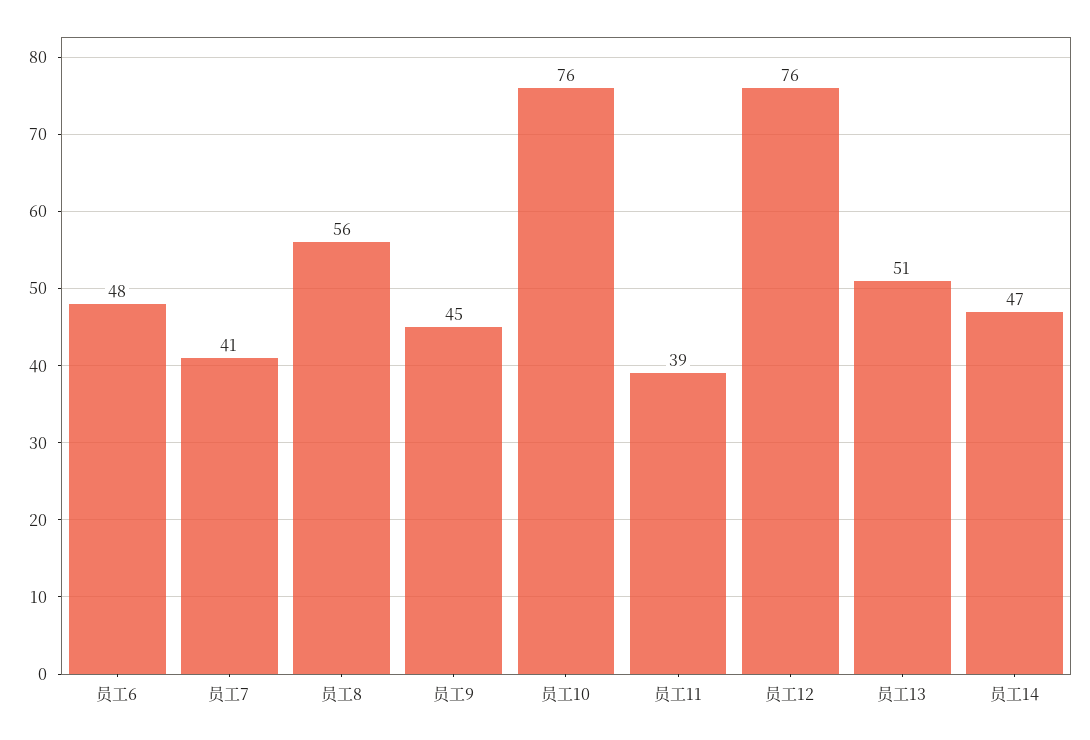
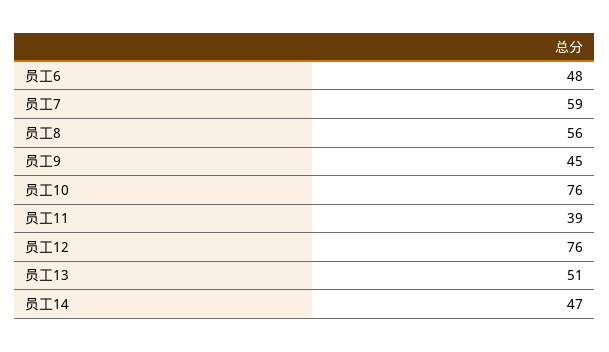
员工7: 41 -> 59

